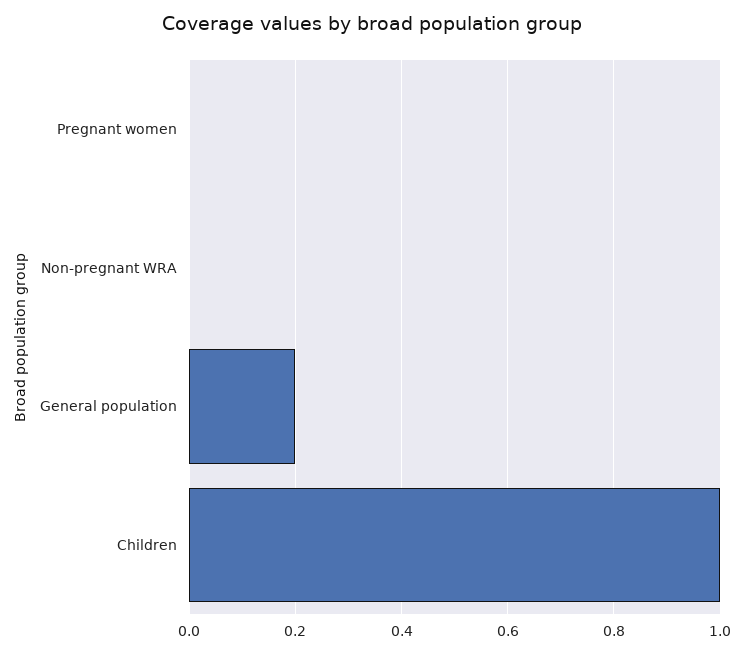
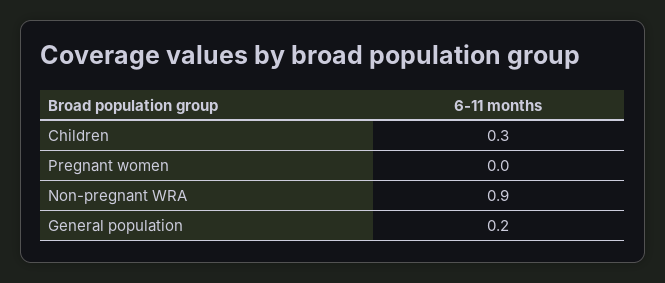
Non-pregnant WRA: 0 -> 0.9
Children: 1 -> 0.3

